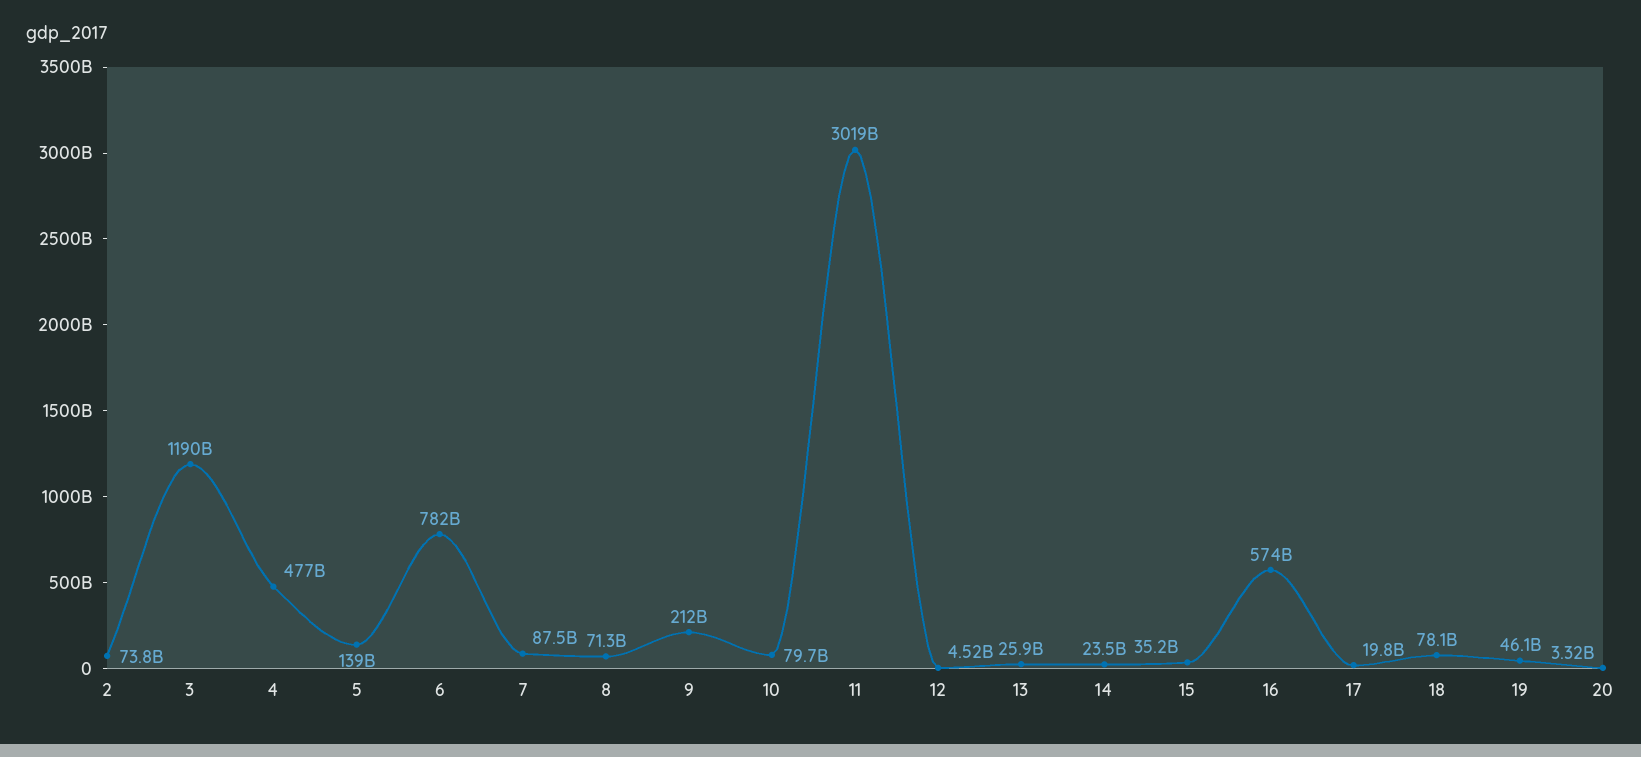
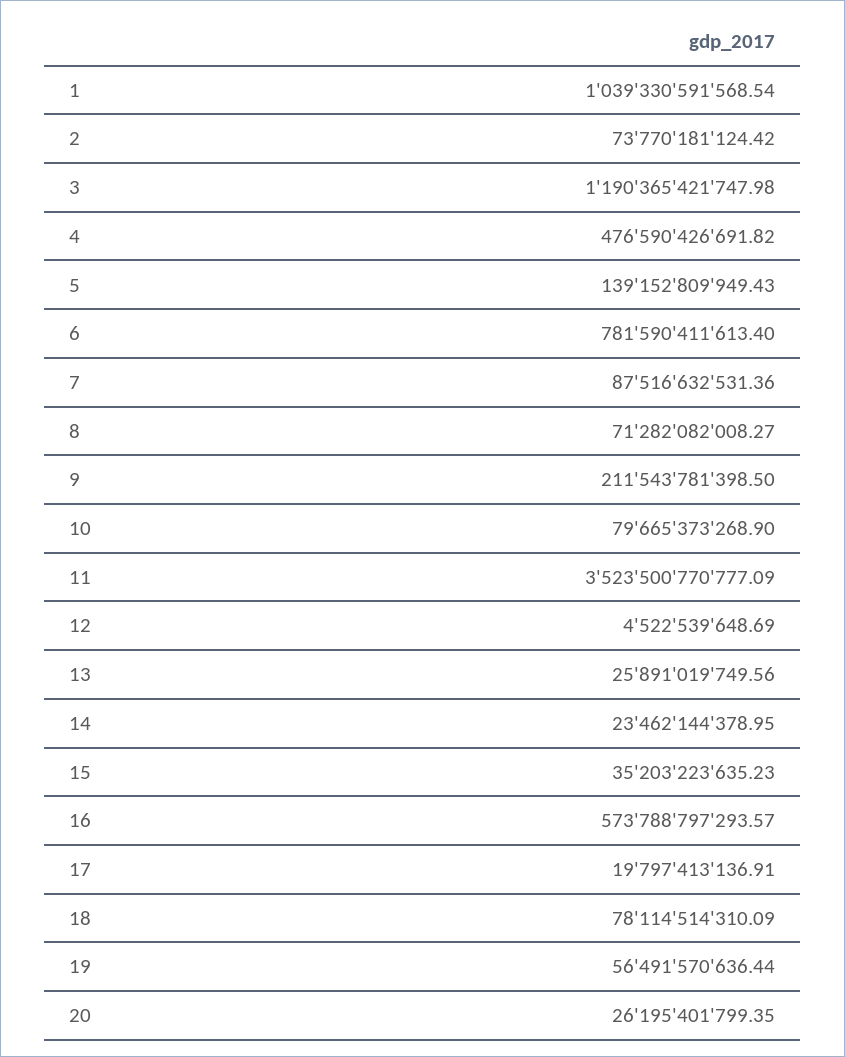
11: 3019000000000 -> 3523500770777.09
19: 46100000000 -> 56491570636.44
20: 3320000000 -> 26195401799.35
1: none -> 1039330591568.54

